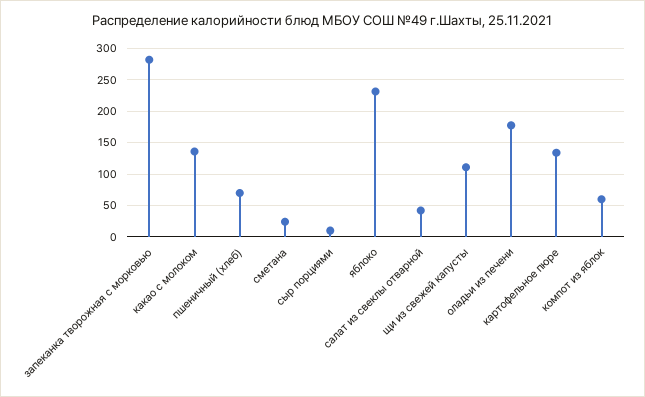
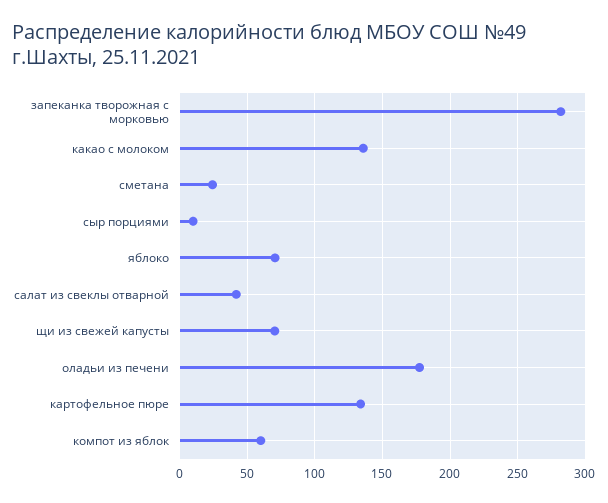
пшеничный (хлеб): 70 -> none
яблоко: 230 -> 70
щи из свежей капусты: 110 -> 70

